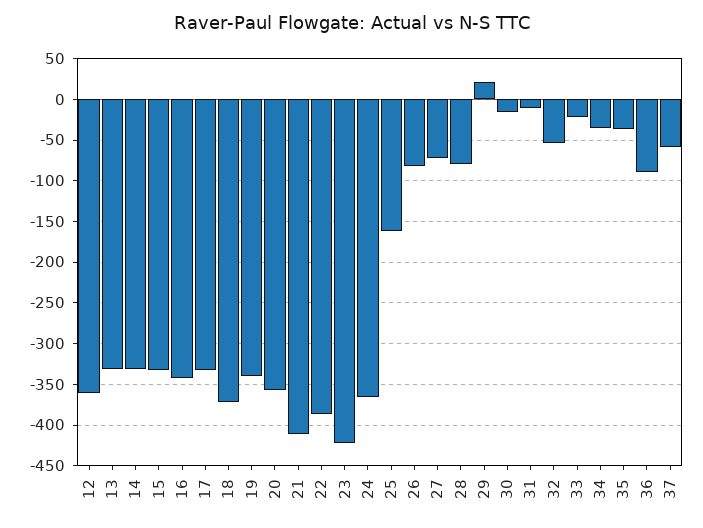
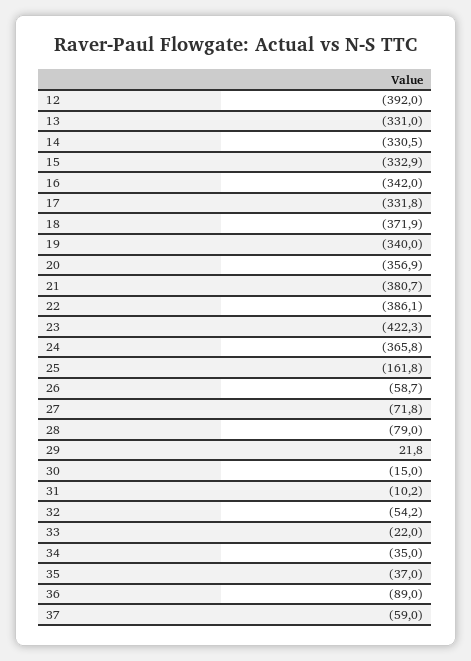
12: -360 -> -392
21: -410 -> -380.7
26: -80 -> -58.7

